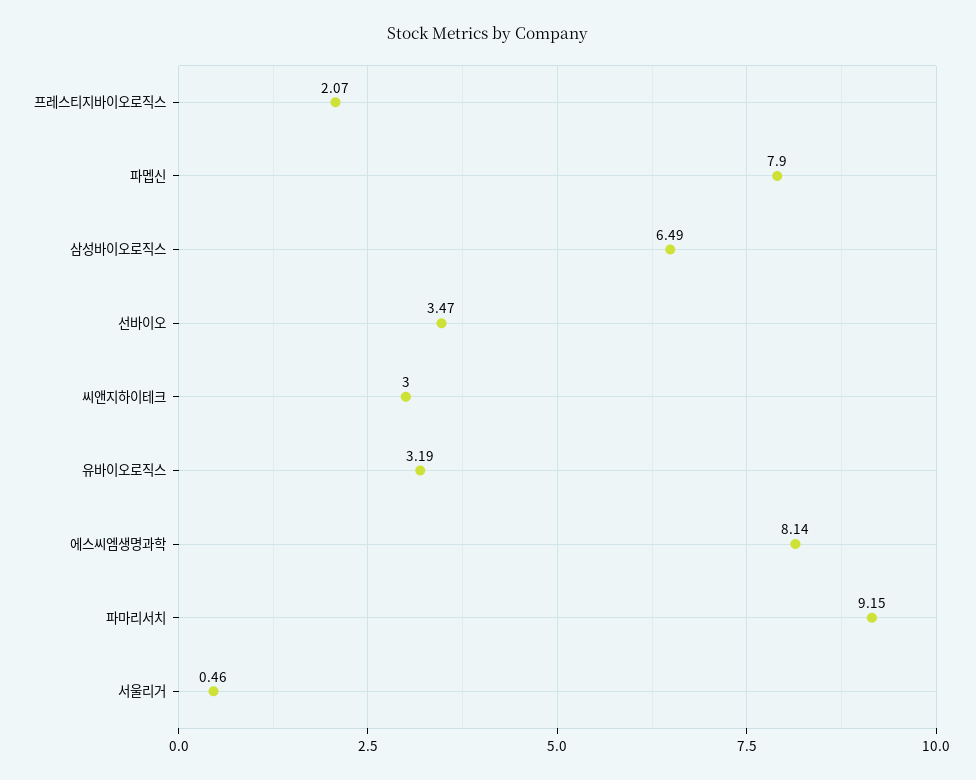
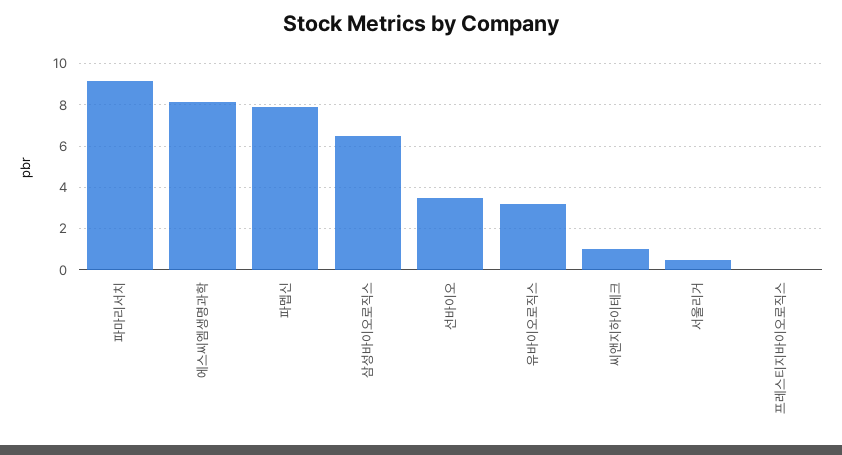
프레스티지바이오로직스: 2.07 -> 0
씨앤지하이테크: 3 -> 1

